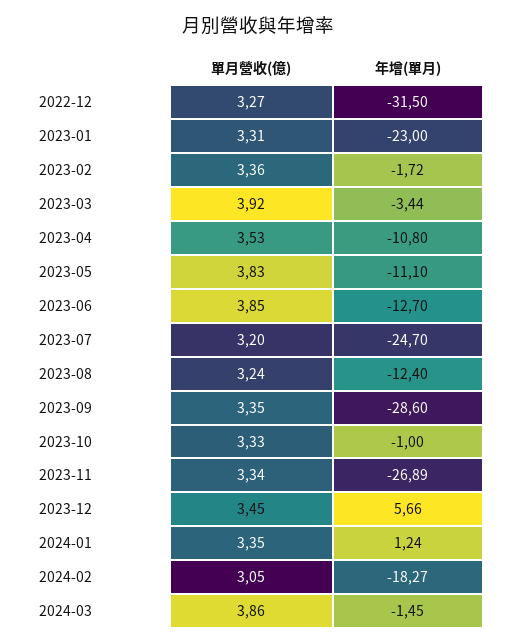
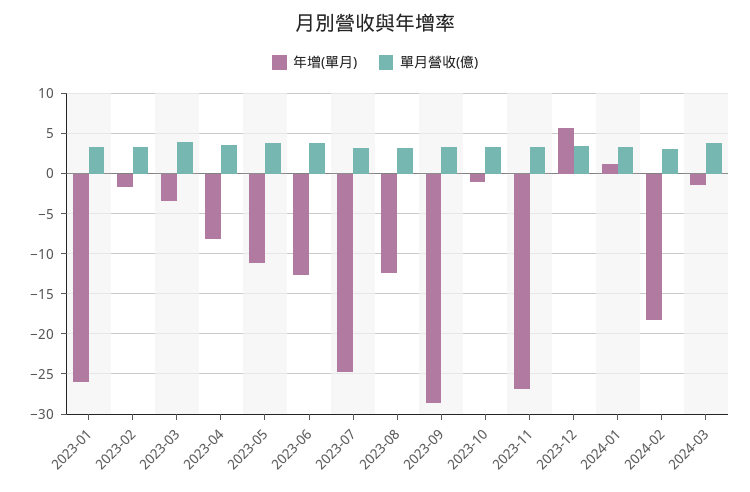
單月營收(億), 2022-12: 3.27 -> none
年增(單月), 2022-12: -31.5 -> none
年增(單月), 2023-01: -23 -> -26
年增(單月), 2023-04: -10.8 -> -8

